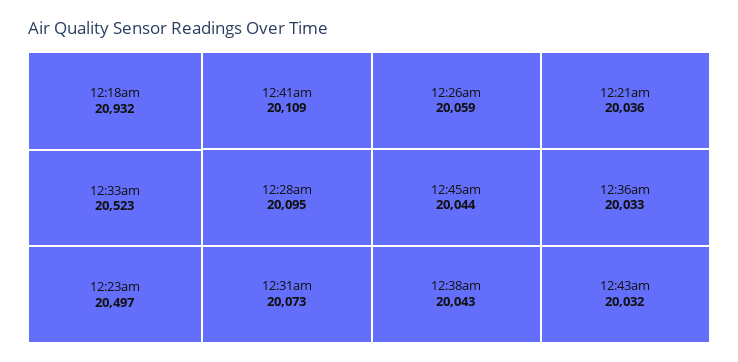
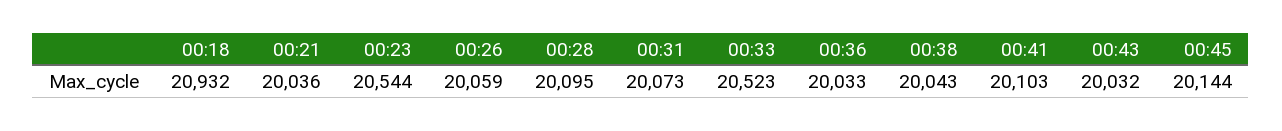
12:23am: 20497 -> 20544
12:41am: 20109 -> 20103
12:45am: 20044 -> 20144

